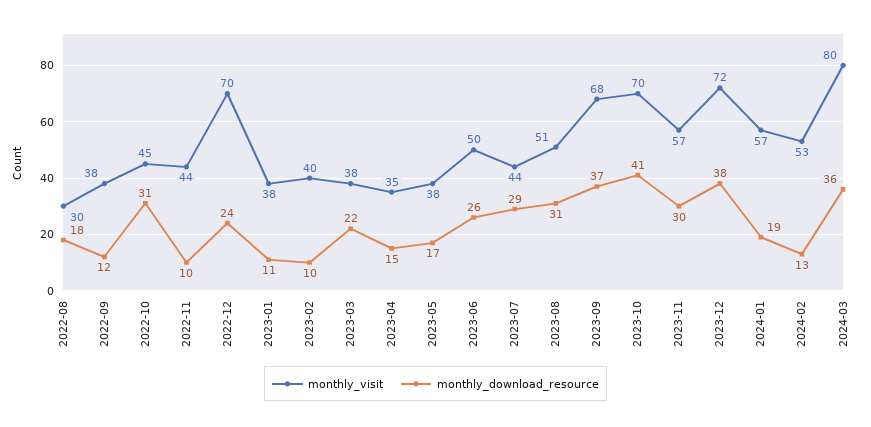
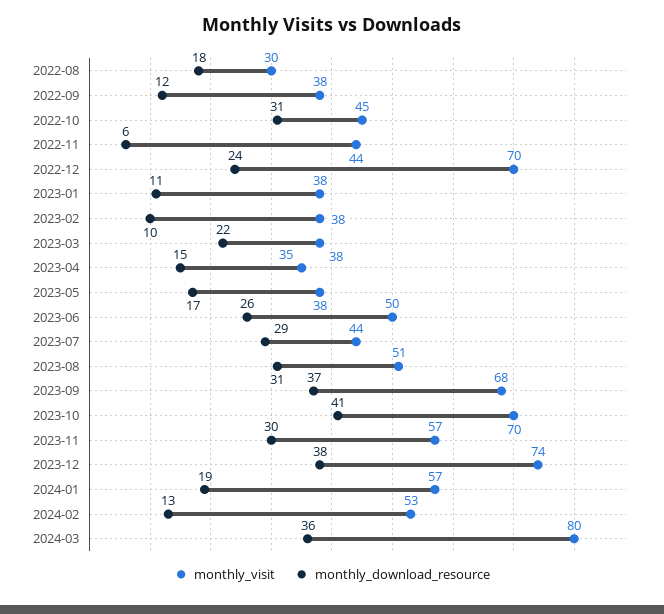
monthly_download_resource, 2022-11: 10 -> 6
monthly_visit, 2023-02: 40 -> 38
monthly_visit, 2023-12: 72 -> 74

